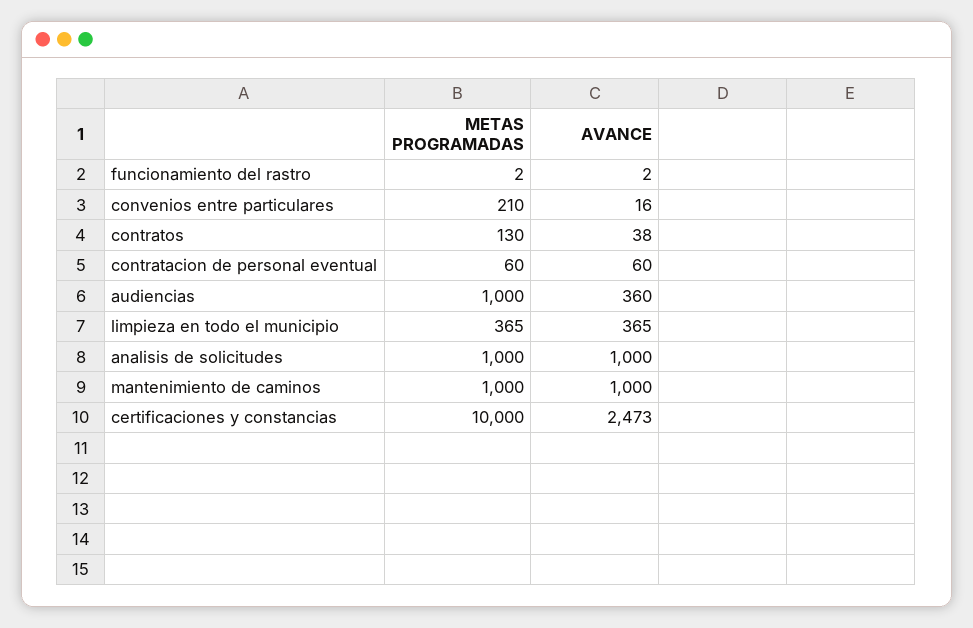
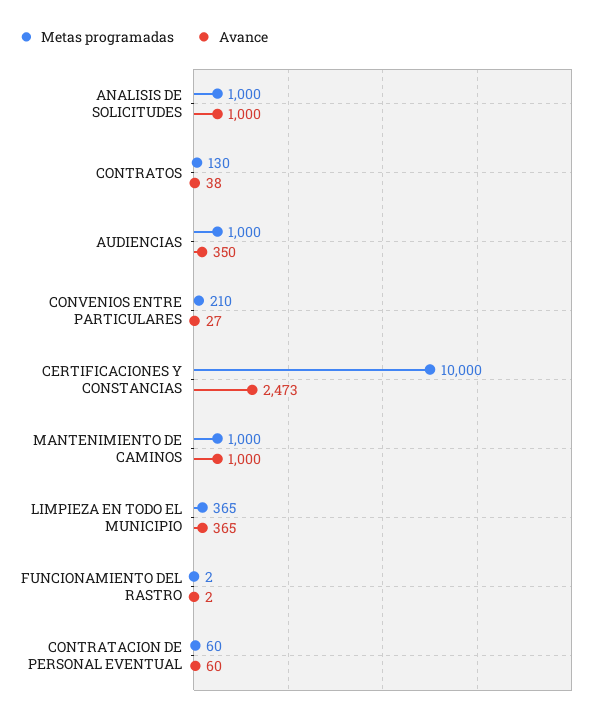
AVANCE, convenios entre particulares: 16 -> 27
AVANCE, audiencias: 360 -> 350

